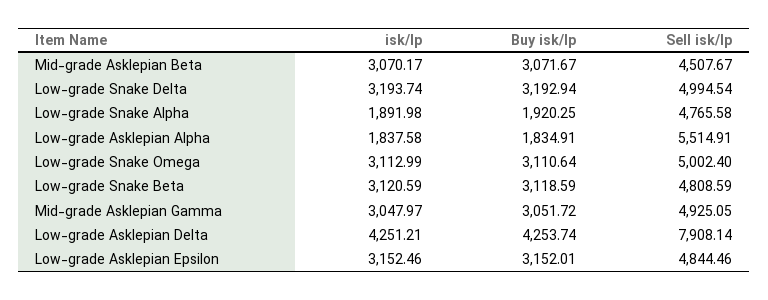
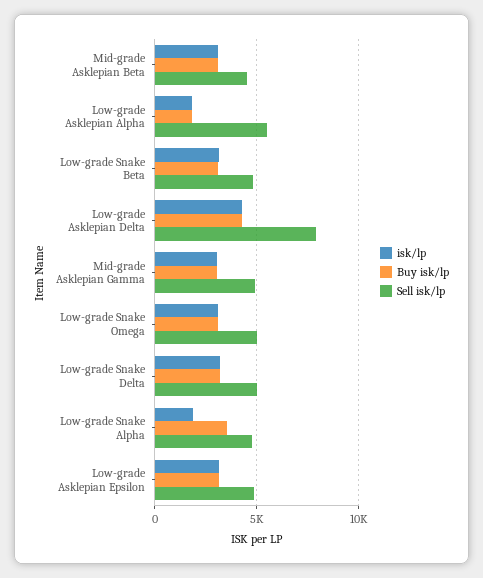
Buy isk/lp, Low-grade Snake Alpha: 1920.25 -> 3500

